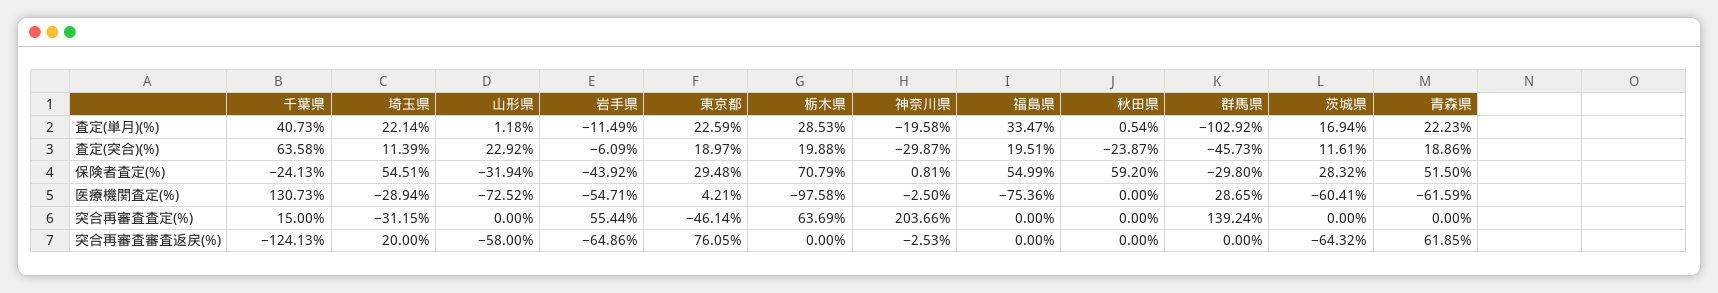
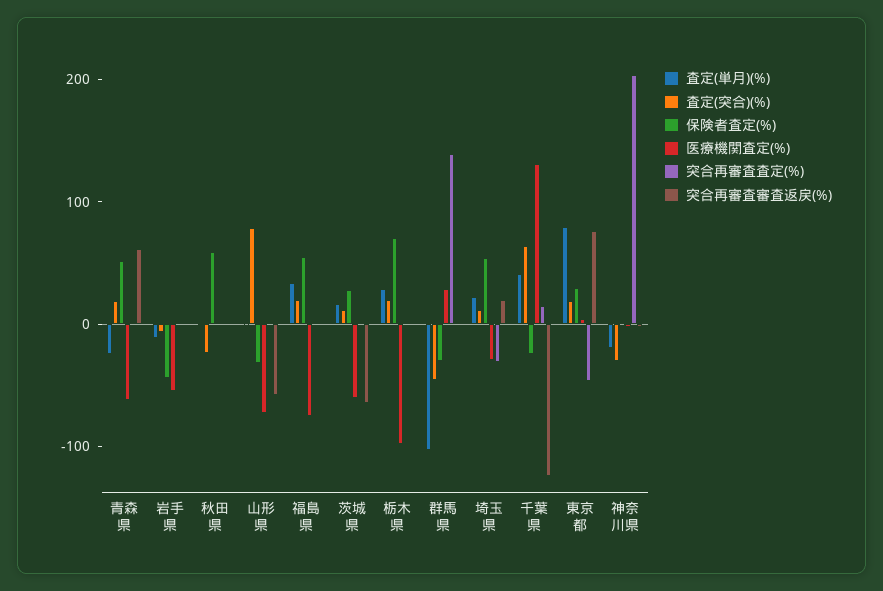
査定(単月)(%), 東京都: 22.59 -> 80
査定(単月)(%), 青森県: 22.23 -> -20
査定(突合)(%), 山形県: 22.92 -> 80
突合再審査査定(%), 岩手県: 55.44 -> 0
突合再審査査定(%), 栃木県: 63.69 -> 0
突合再審査審査返戻(%), 岩手県: -64.86 -> 0

